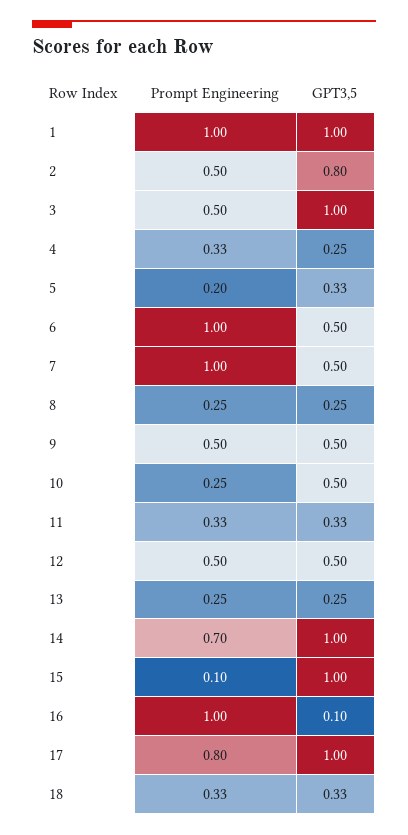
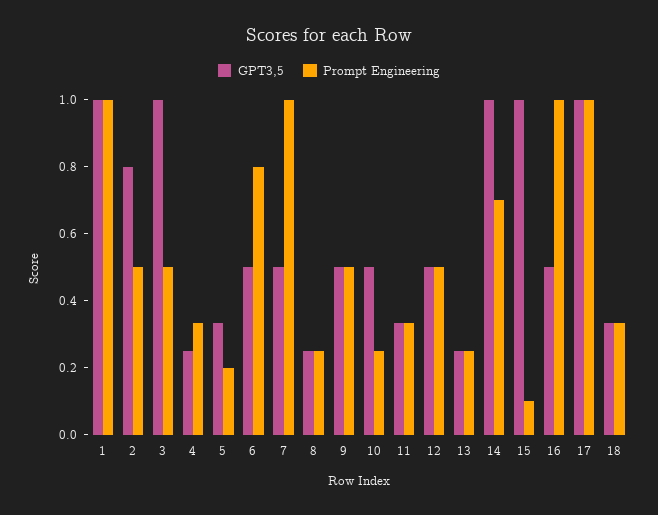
Prompt Engineering, 6: 1 -> 0.8
GPT3,5, 16: 0.1 -> 0.5
Prompt Engineering, 17: 0.8 -> 1

